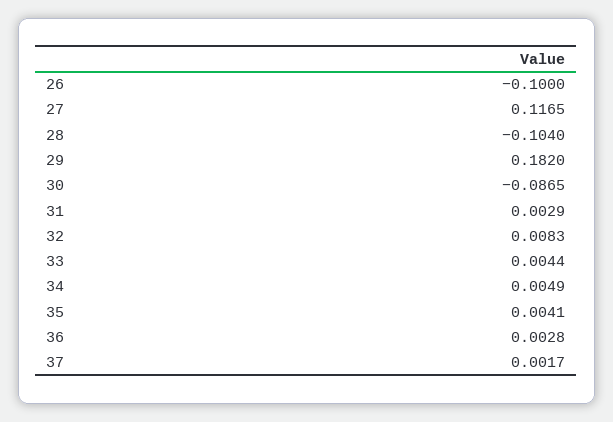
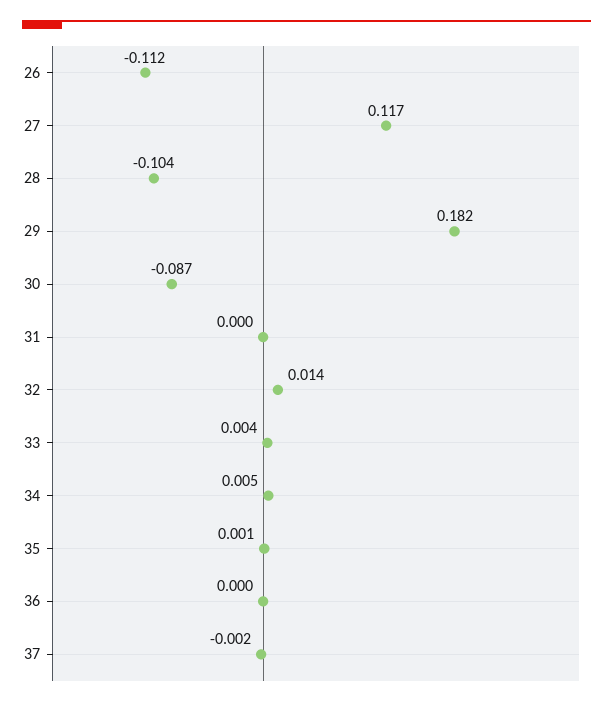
26: -0.1 -> -0.112
31: 0.0029 -> 0
32: 0.0083 -> 0.014
35: 0.0041 -> 0.001
36: 0.0028 -> 0
37: 0.0017 -> -0.002

